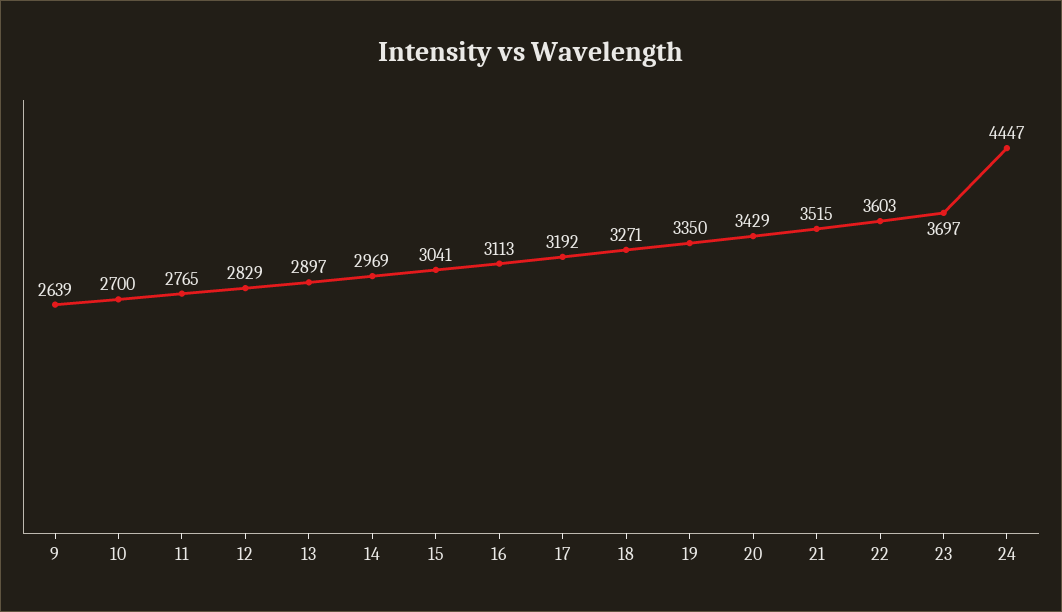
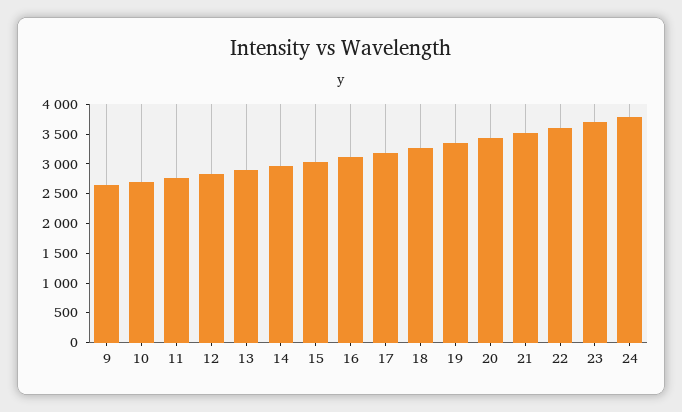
24: 4447 -> 3750

